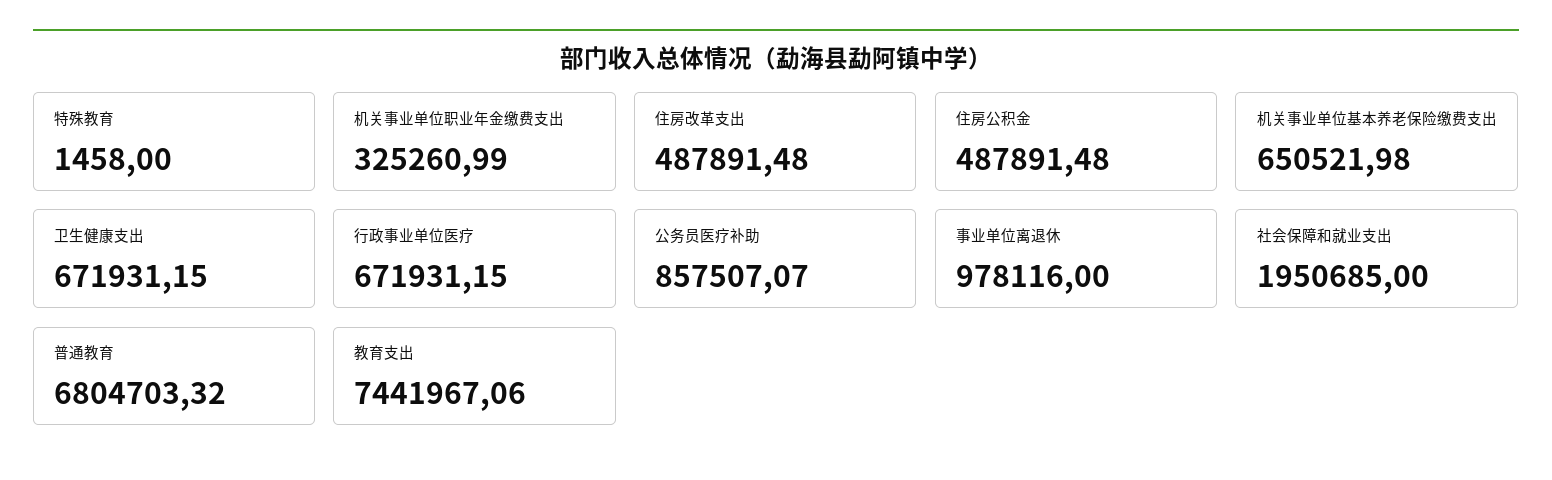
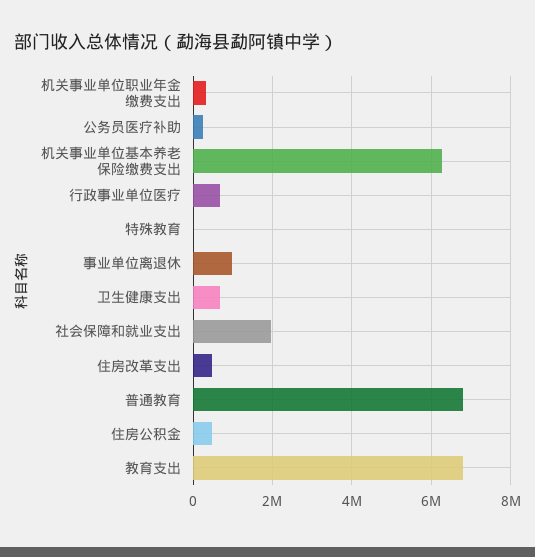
机关事业单位基本养老保险缴费支出: 650521.98 -> 6200000
公务员医疗补助: 857507.07 -> 200000
教育支出: 7441967.06 -> 6800000

